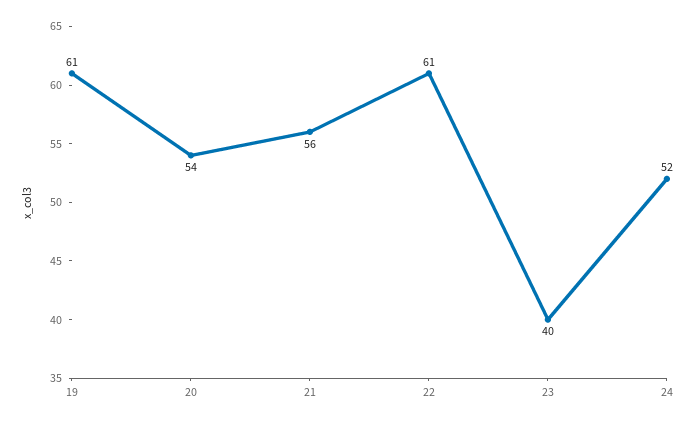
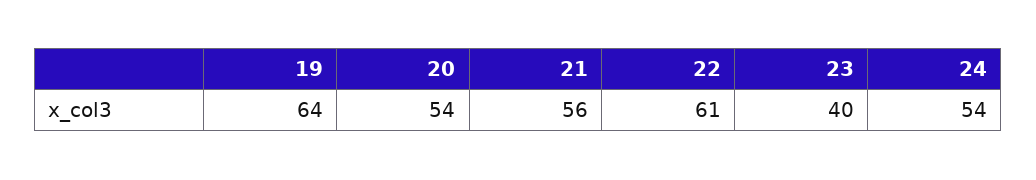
19: 61 -> 64
24: 52 -> 54

